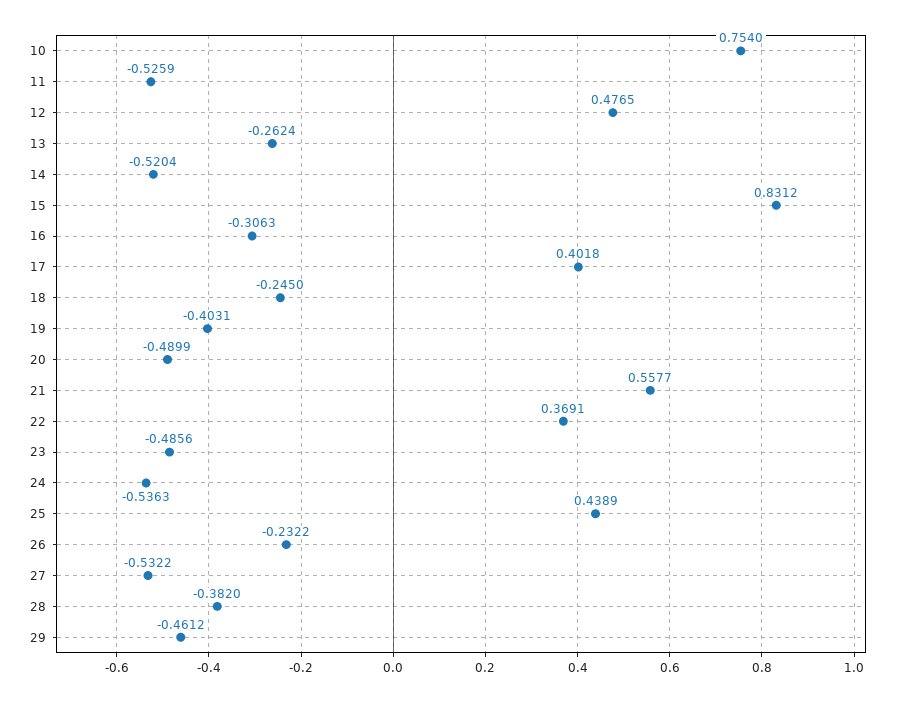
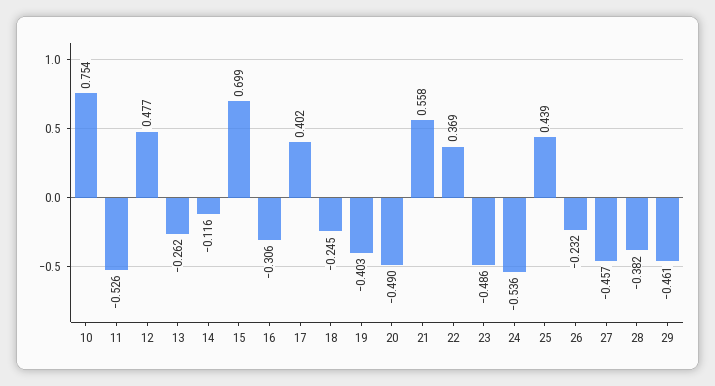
14: -0.5204 -> -0.116
15: 0.8312 -> 0.699
27: -0.5322 -> -0.457

